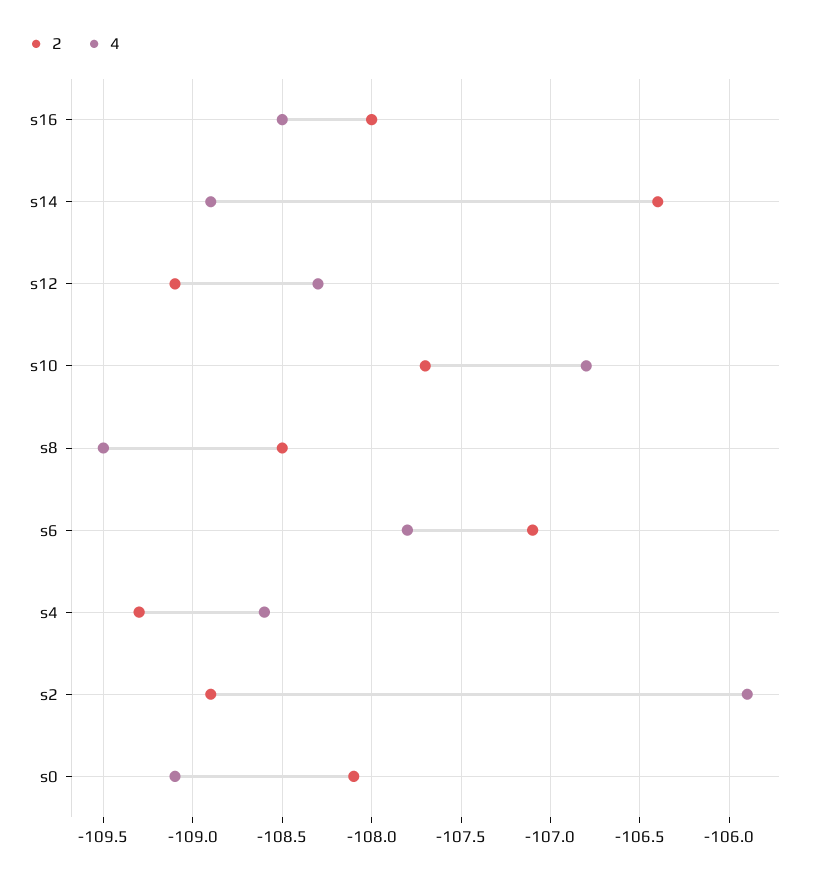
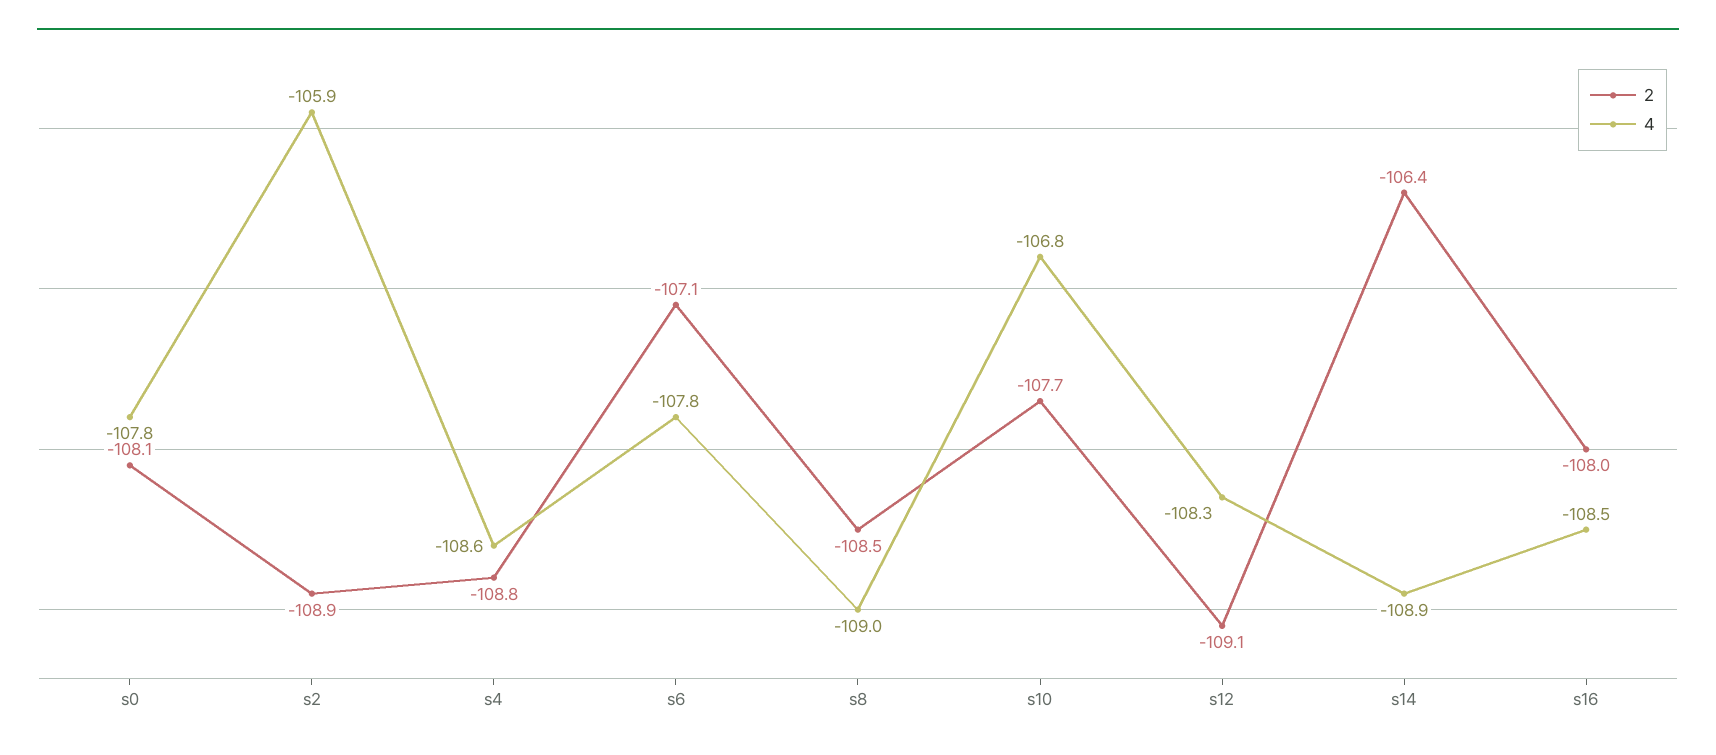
4, s8: -109.5 -> -109
2, s4: -109.3 -> -108.8
4, s0: -109.1 -> -107.8

